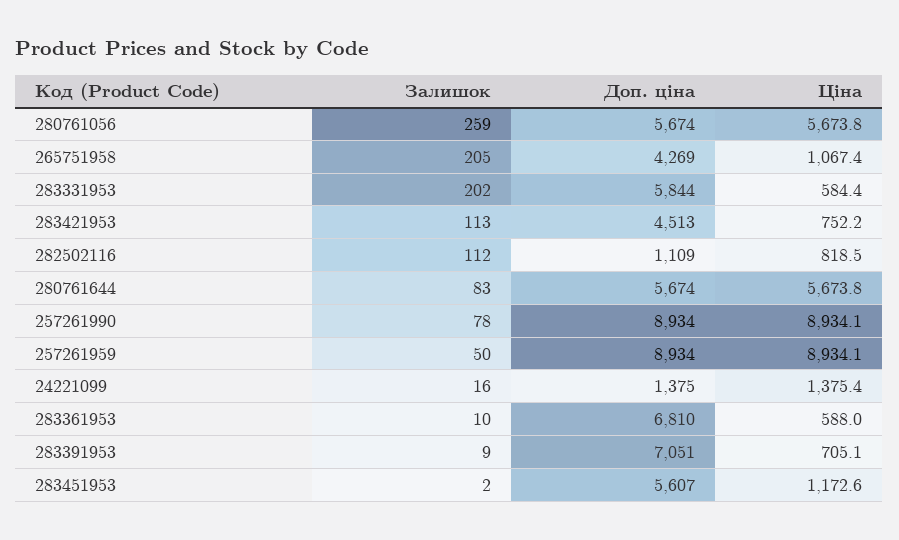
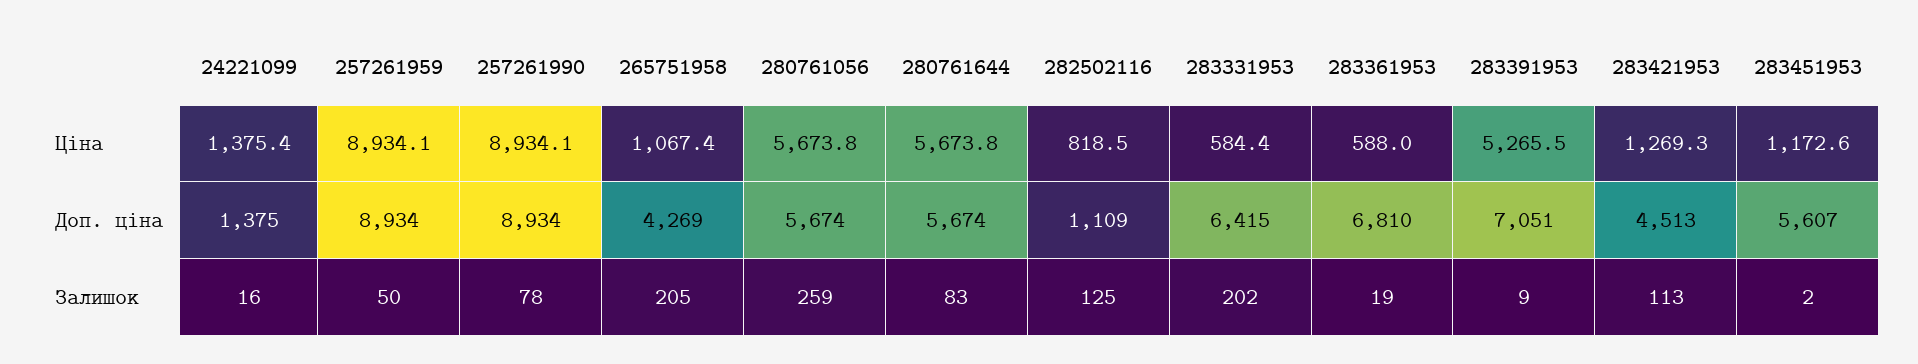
Доп. ціна, 283331953: 5844 -> 6415
Ціна, 283421953: 752.2 -> 1269.3
Залишок, 282502116: 112 -> 125
Залишок, 283361953: 10 -> 19
Ціна, 283391953: 705.1 -> 5265.5

